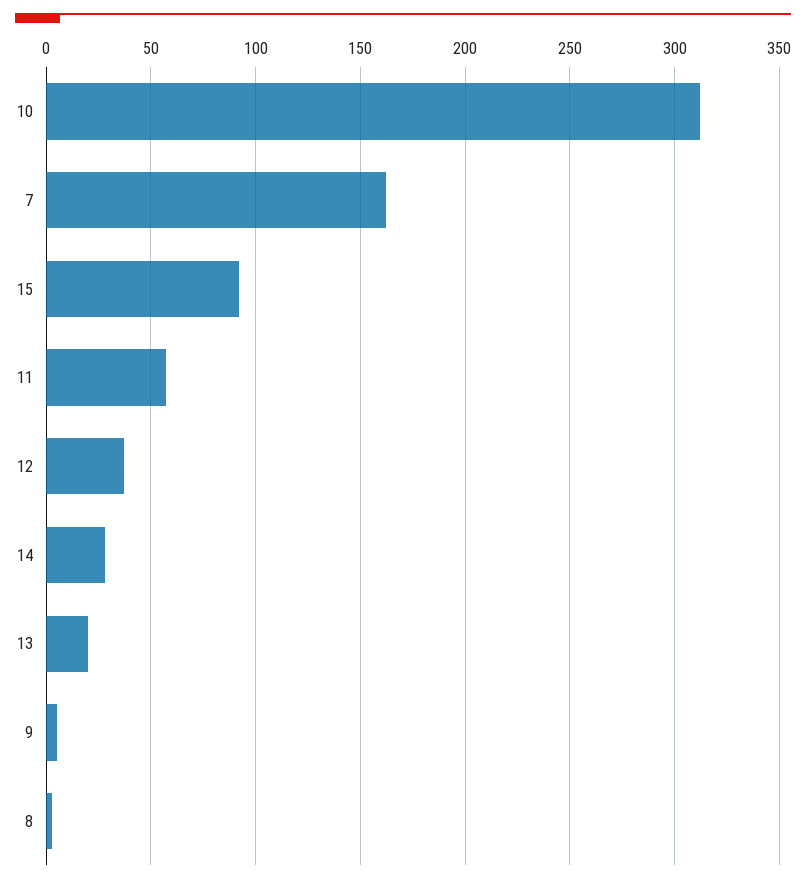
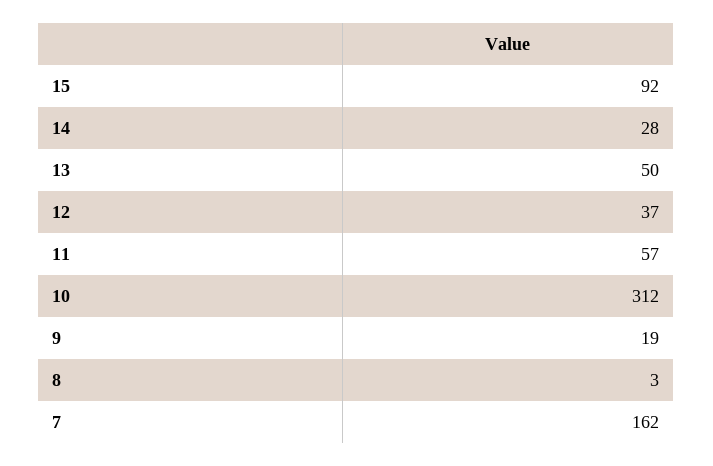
13: 20 -> 50
9: 5 -> 19

